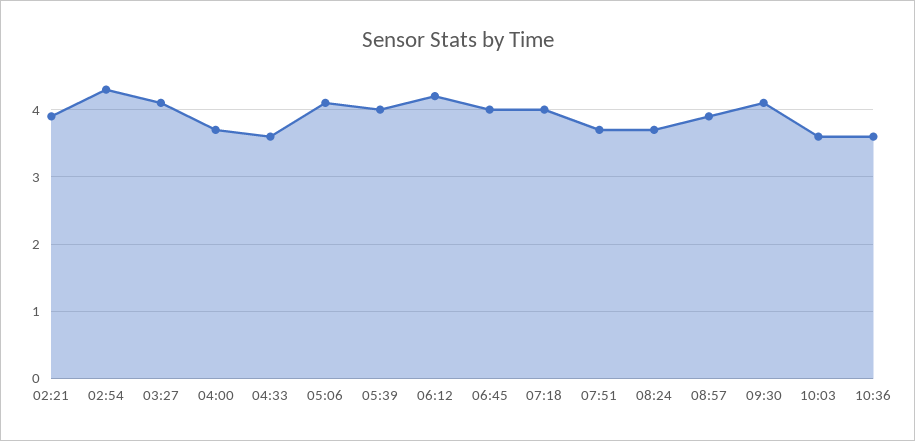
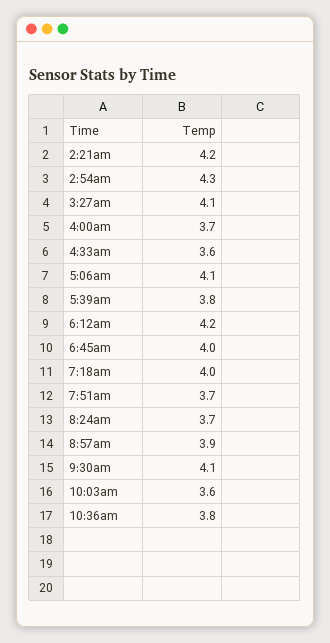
02:21: 3.9 -> 4.2
05:39: 4 -> 3.8
10:36: 3.6 -> 3.8

